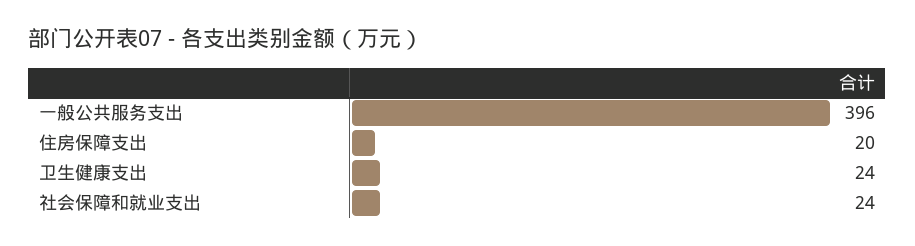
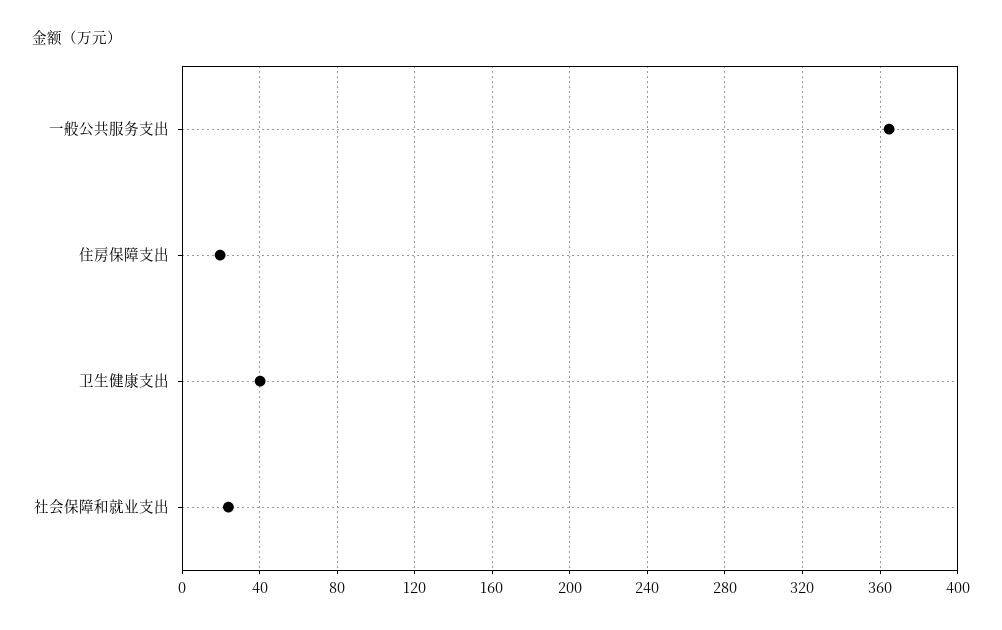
一般公共服务支出: 396 -> 365
卫生健康支出: 24 -> 40

